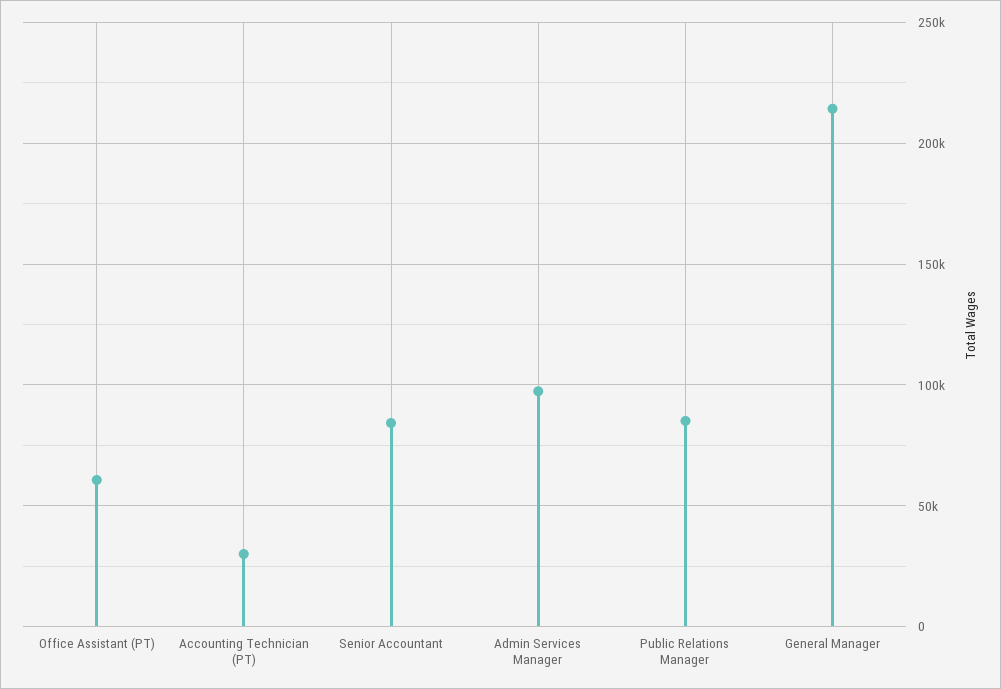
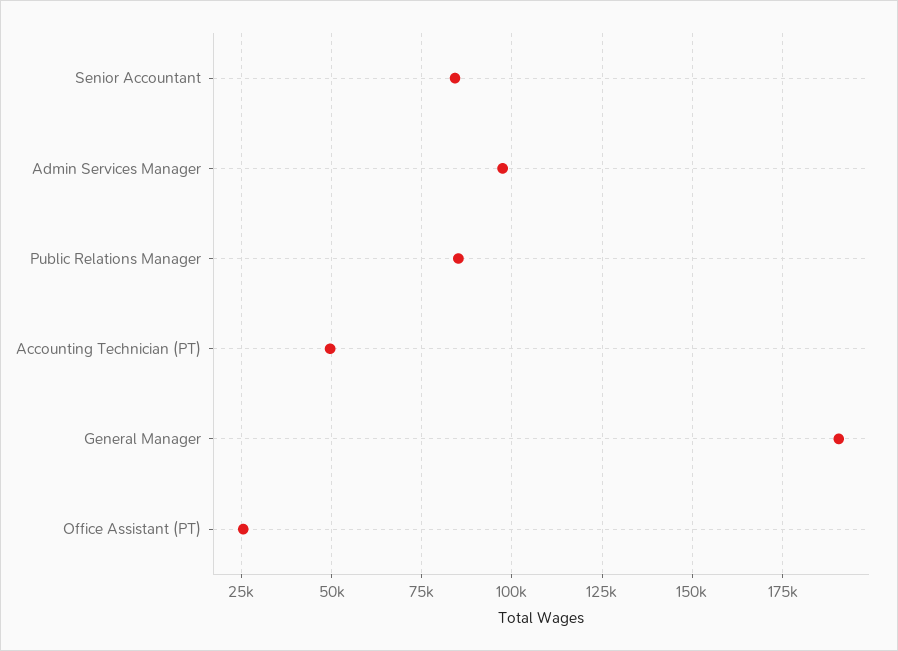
Office Assistant (PT): 60000 -> 25000
Accounting Technician (PT): 30000 -> 50000
General Manager: 215000 -> 190000

